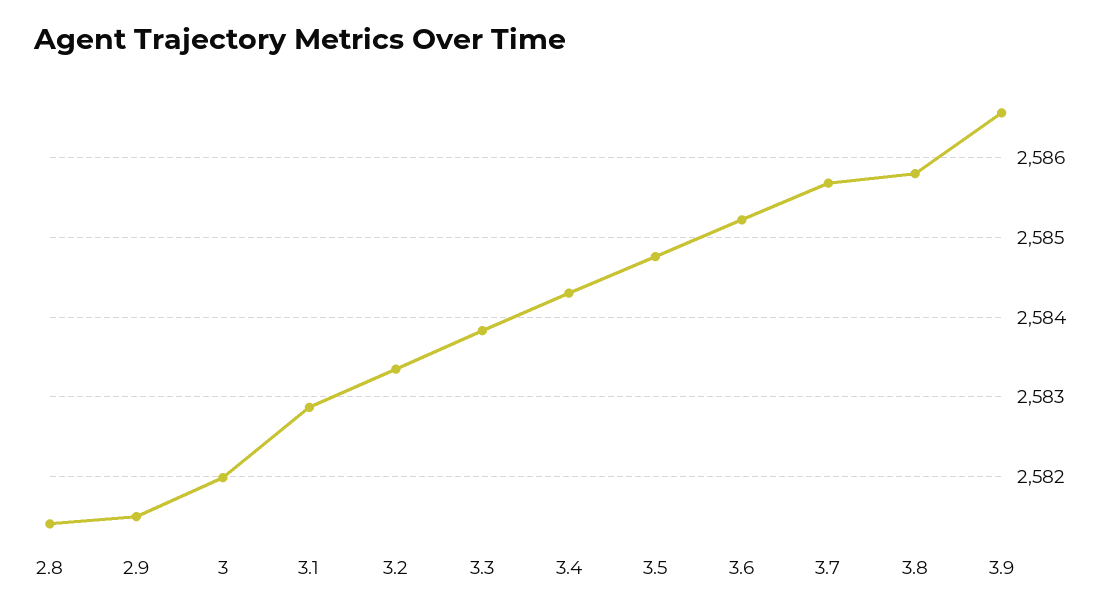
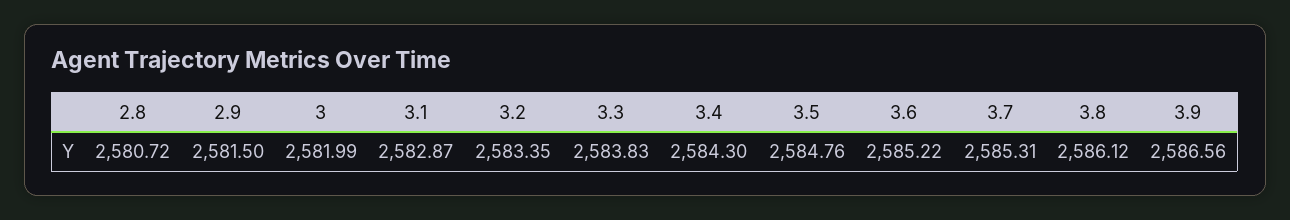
2.8: 2581.4 -> 2580.72
3.7: 2585.7 -> 2585.31
3.8: 2585.8 -> 2586.12

